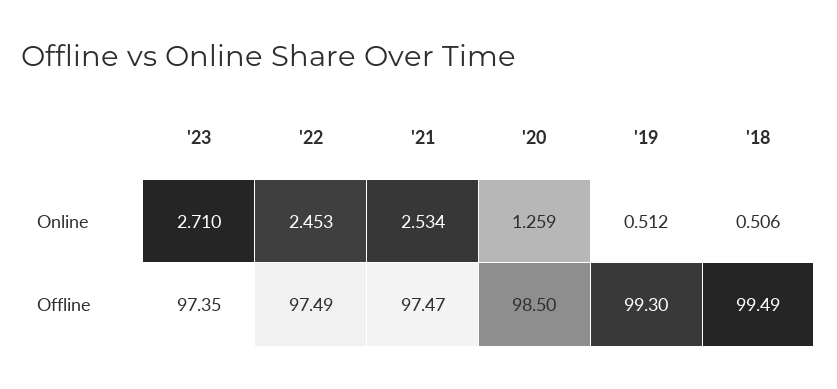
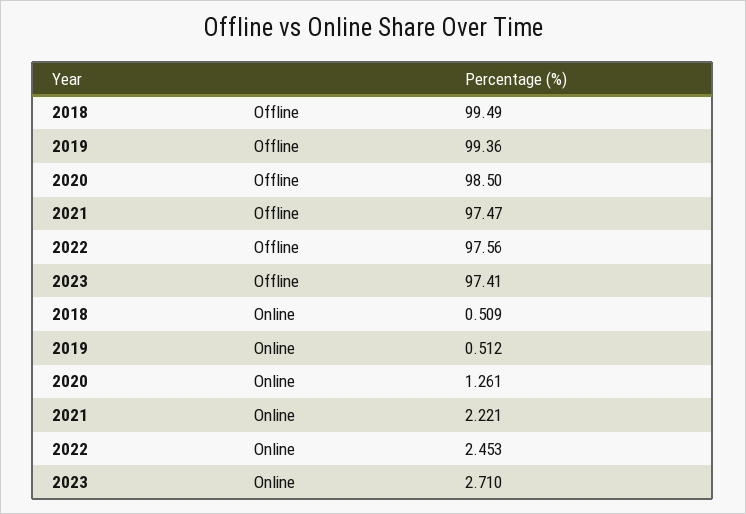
'21, Online: 2.534 -> 2.221
'20, Online: 1.259 -> 1.261
'18, Online: 0.506 -> 0.509
'23, Offline: 97.35 -> 97.41
'22, Offline: 97.49 -> 97.56
'19, Offline: 99.3 -> 99.36

